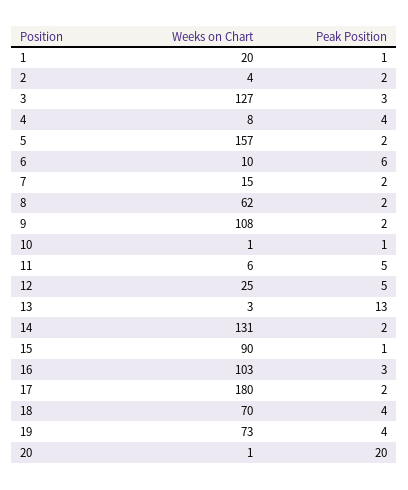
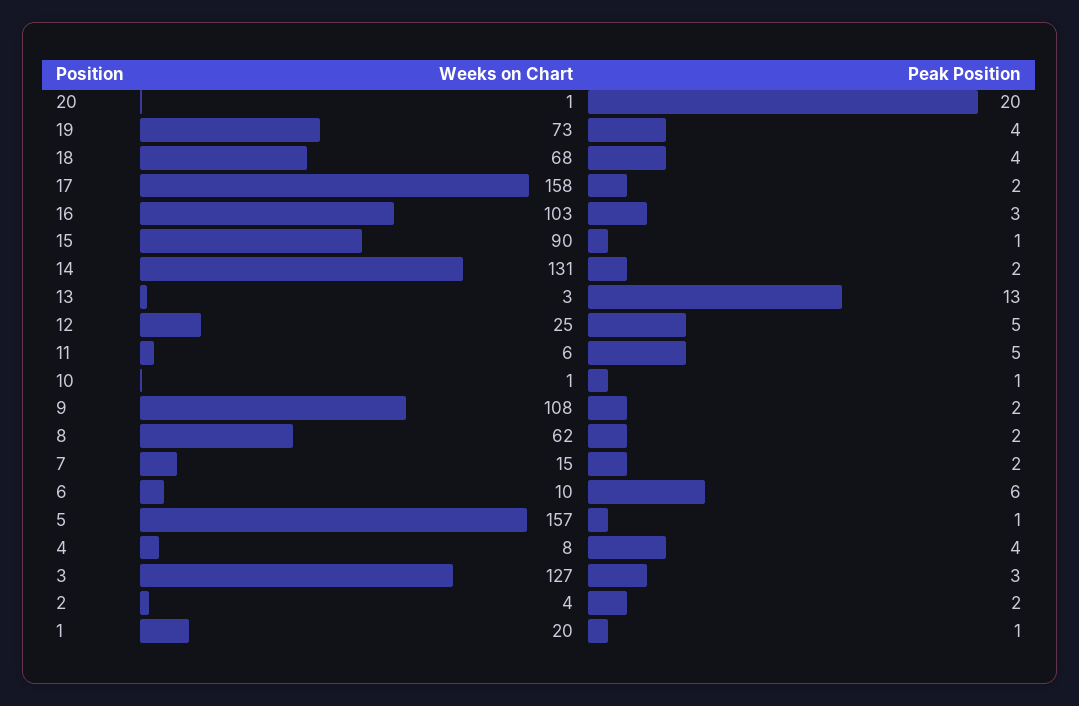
Peak Position, 5: 2 -> 1
Weeks on Chart, 17: 180 -> 158
Weeks on Chart, 18: 70 -> 68

